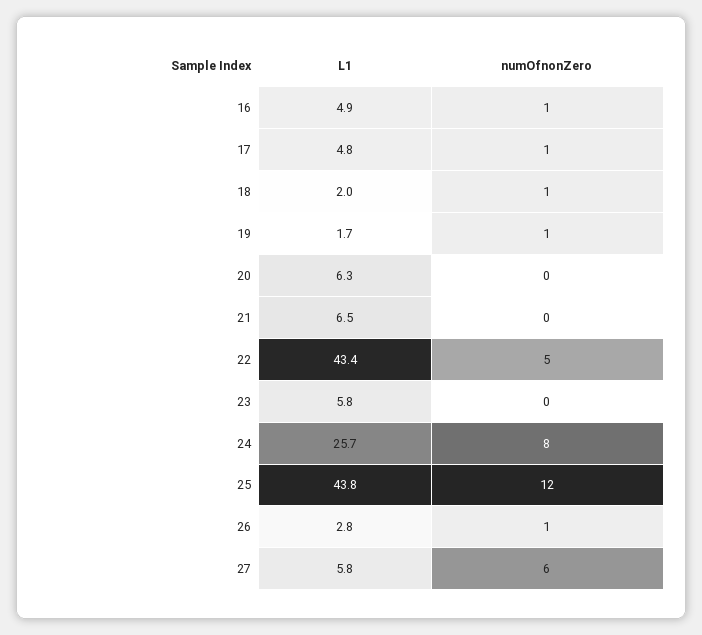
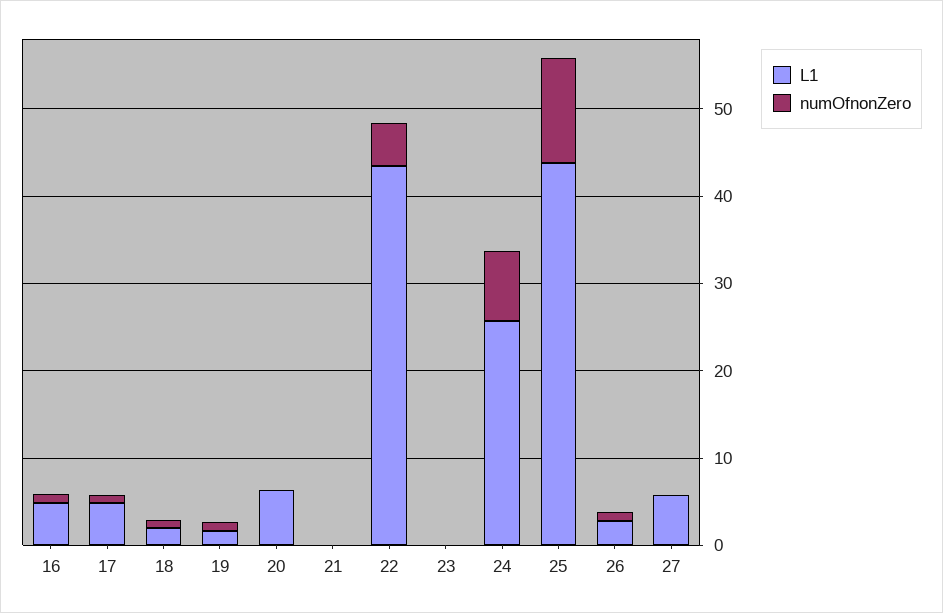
L1, 21: 6.5 -> 0
L1, 23: 5.8 -> 0
numOfnonZero, 27: 6 -> 0

